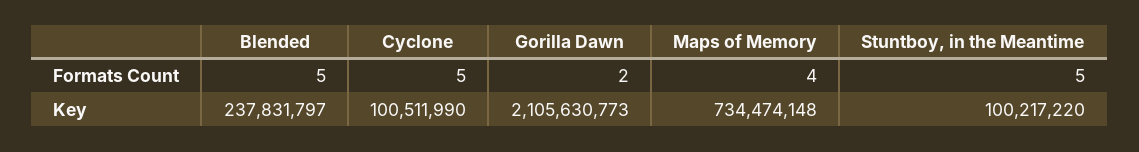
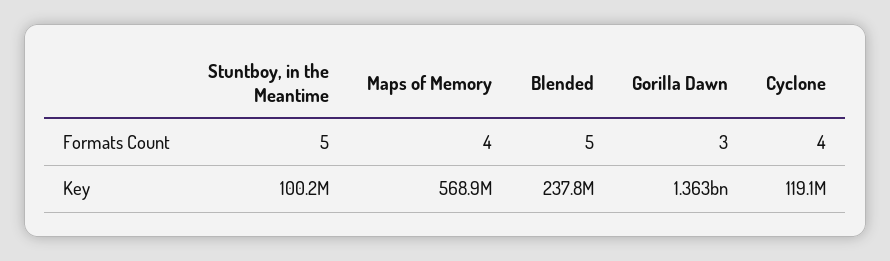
Cyclone, Formats Count: 5 -> 4
Gorilla Dawn, Formats Count: 2 -> 3
Cyclone, Key: 100511990 -> 119100000
Gorilla Dawn, Key: 2105630773 -> 1363000000
Maps of Memory, Key: 734474148 -> 568900000

